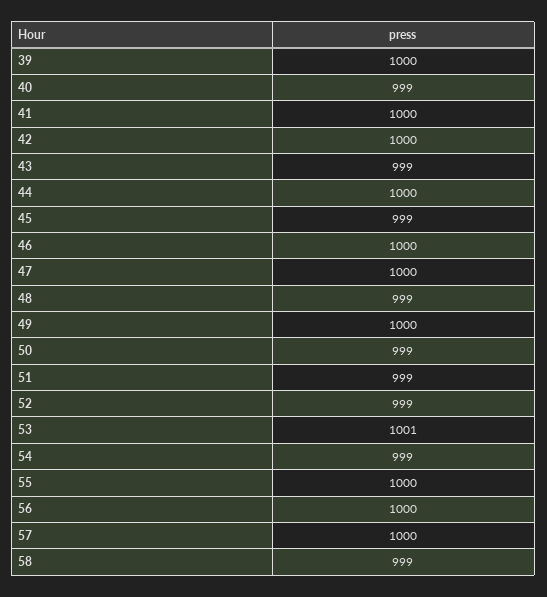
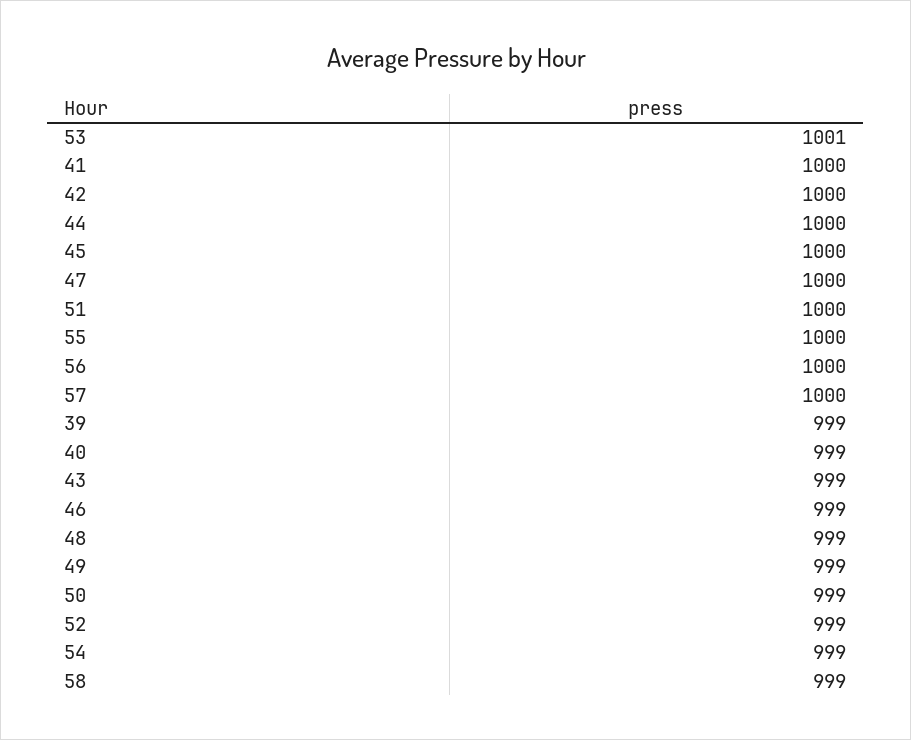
39: 1000 -> 999
45: 999 -> 1000
46: 1000 -> 999
49: 1000 -> 999
51: 999 -> 1000

